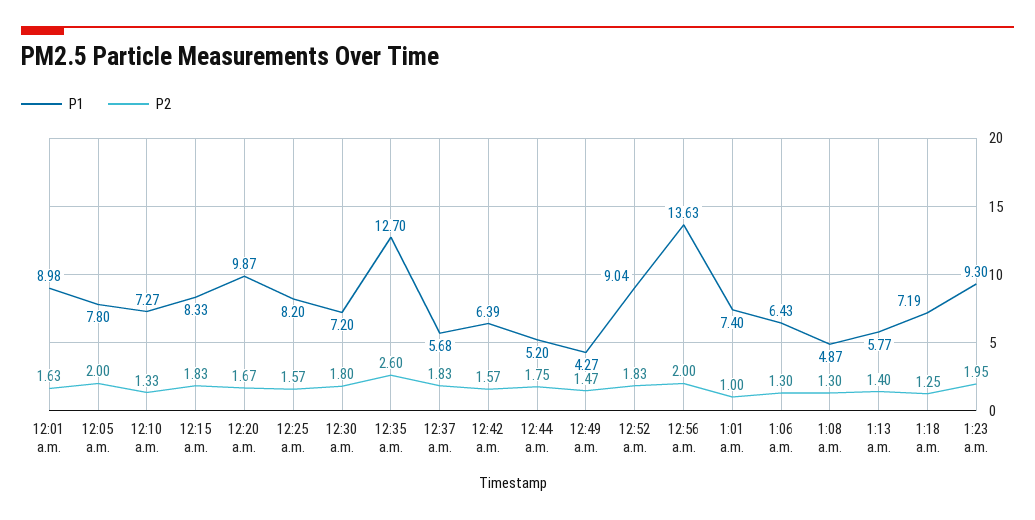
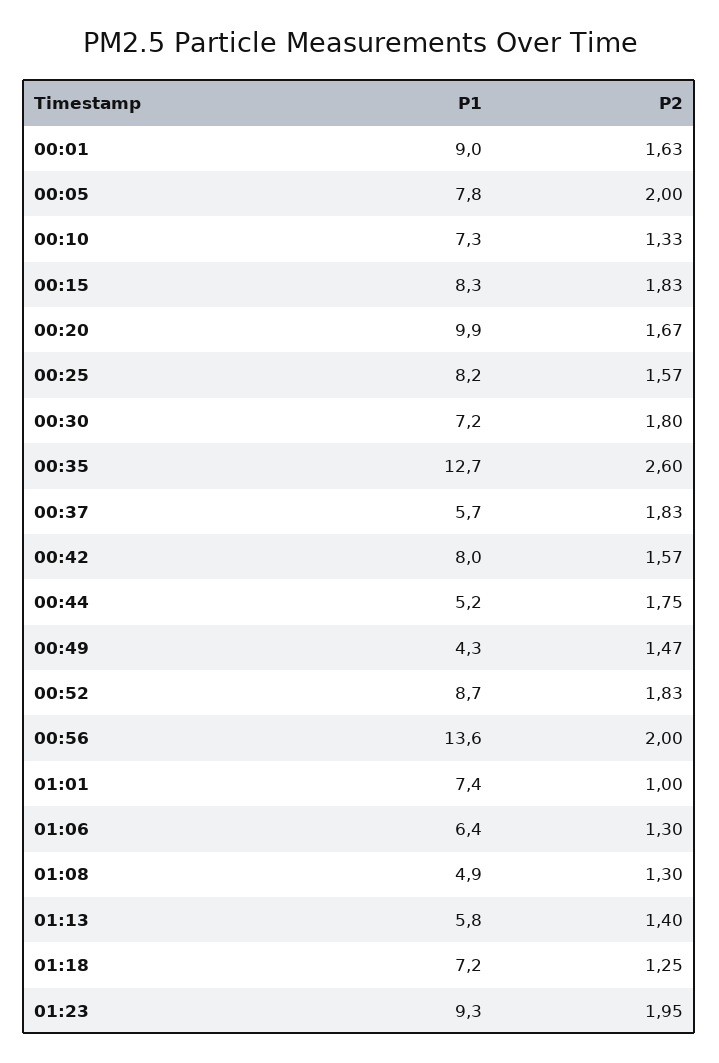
P1, 12:42 a.m.: 6.39 -> 8
P1, 12:52 a.m.: 9.04 -> 8.7

